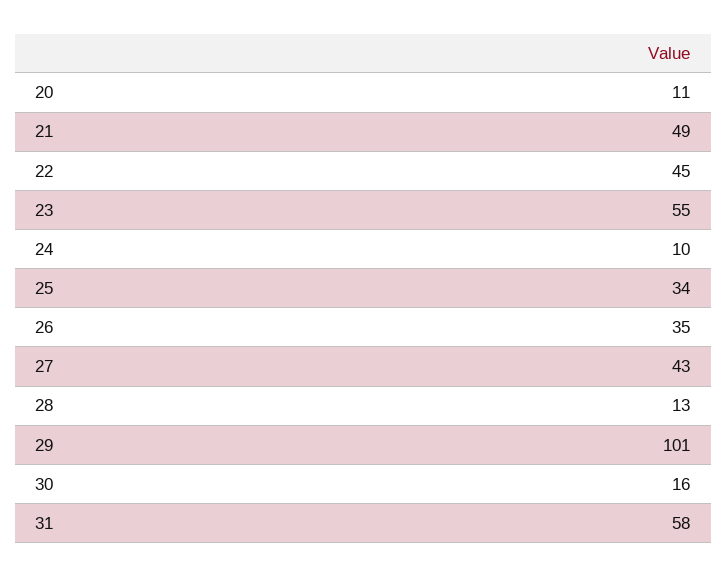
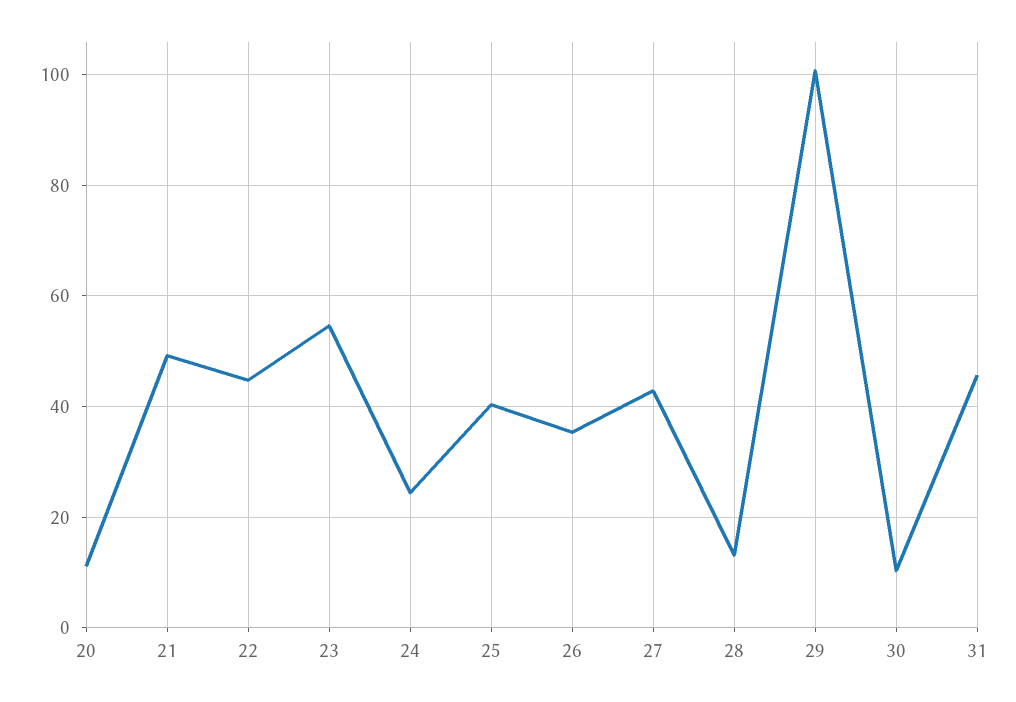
24: 10 -> 24
25: 34 -> 40
30: 16 -> 10
31: 58 -> 46

